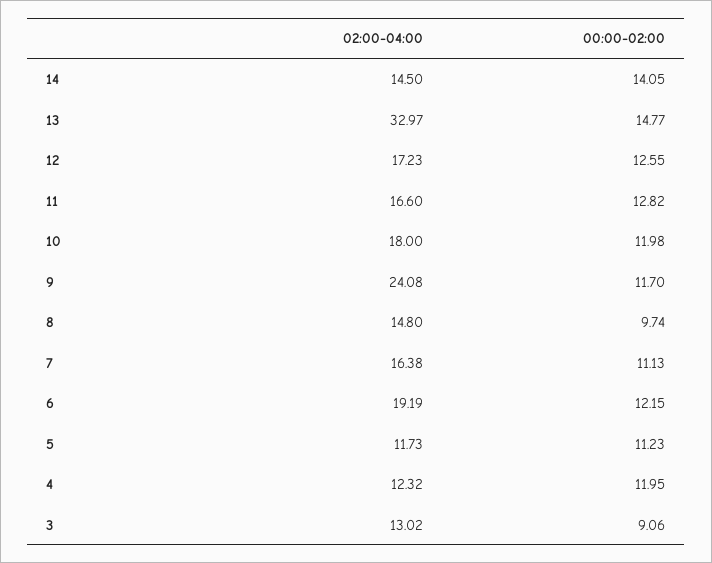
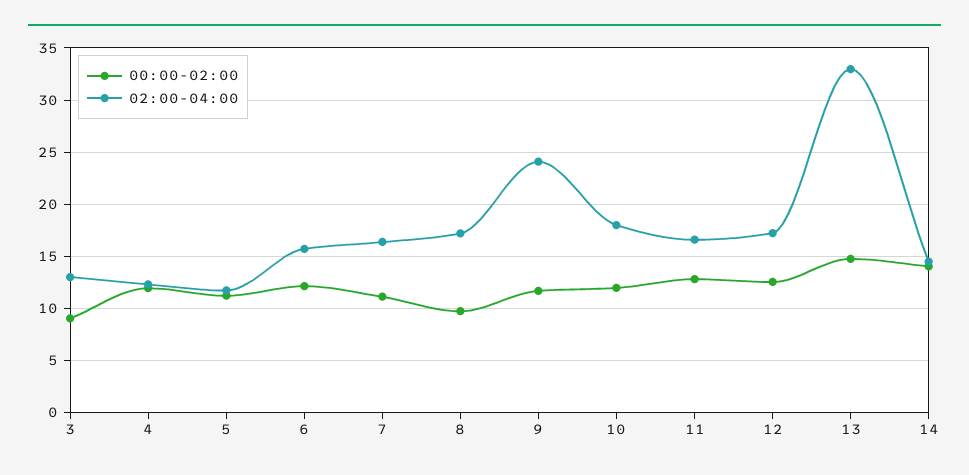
02:00-04:00, 8: 14.8 -> 17
02:00-04:00, 6: 19.19 -> 16

